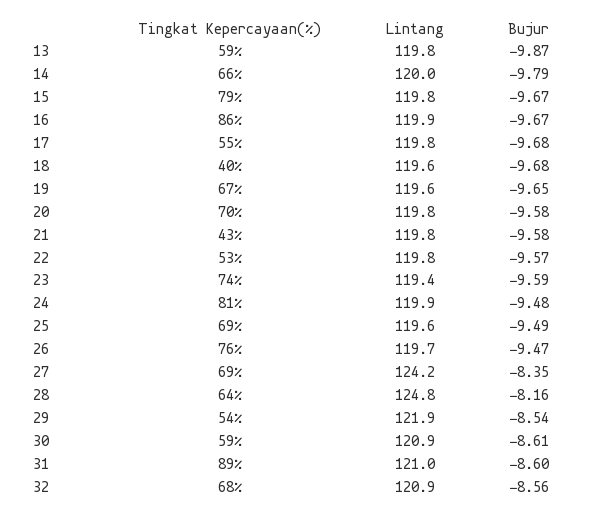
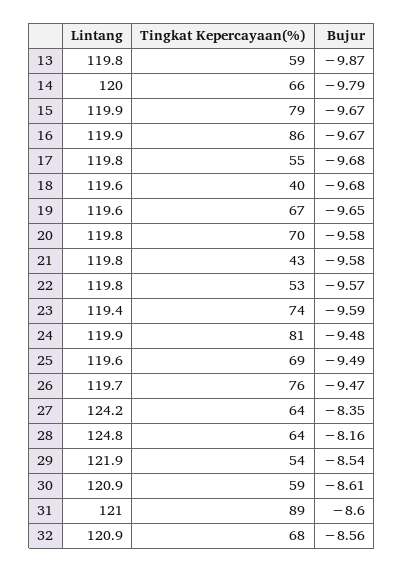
Lintang, 15: 119.8 -> 119.9
Tingkat Kepercayaan(%), 27: 69 -> 64

